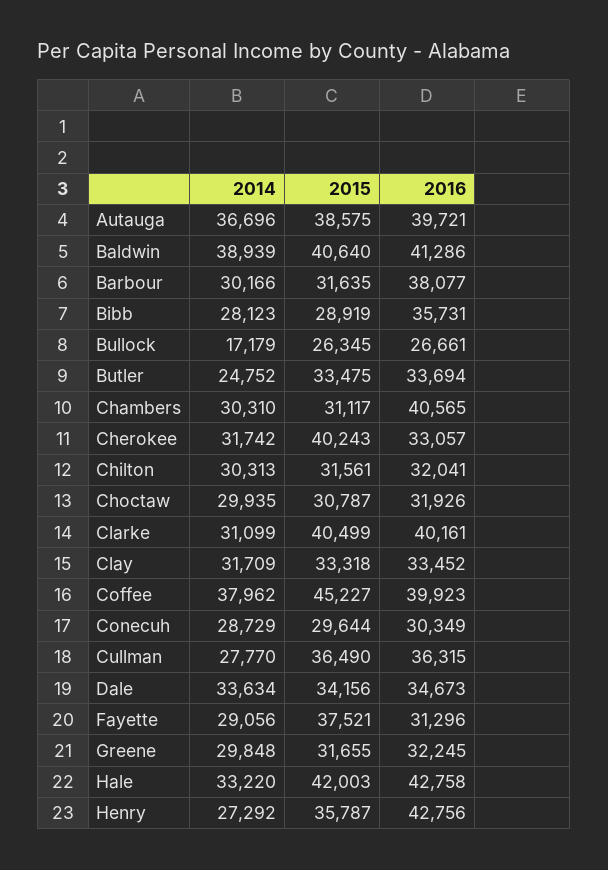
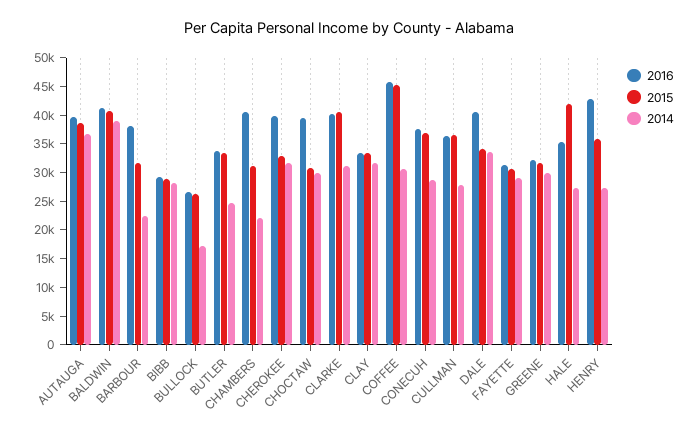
2014, Barbour: 30166 -> 22500
2016, Bibb: 35731 -> 30000
2014, Chambers: 30310 -> 22500
2015, Cherokee: 40243 -> 32500
2016, Cherokee: 33057 -> 40000
2014, Chilton: 30313 -> none
2015, Chilton: 31561 -> none
2016, Chilton: 32041 -> none
2016, Choctaw: 31926 -> 40000
2014, Coffee: 37962 -> 30000
2016, Coffee: 39923 -> 45000
2015, Conecuh: 29644 -> 37500
2016, Conecuh: 30349 -> 37500
2016, Dale: 34673 -> 40000
2015, Fayette: 37521 -> 30000
2014, Hale: 33220 -> 27500
2016, Hale: 42758 -> 35000

